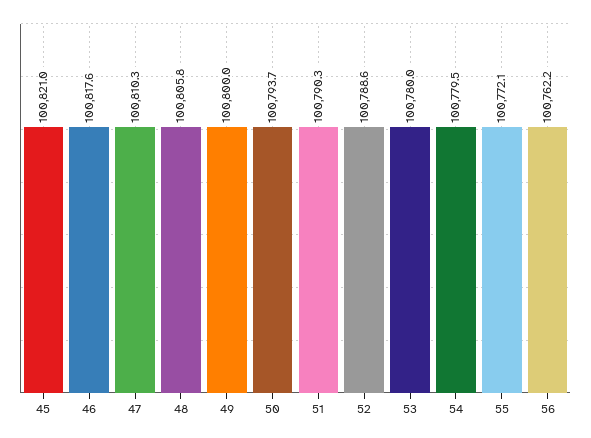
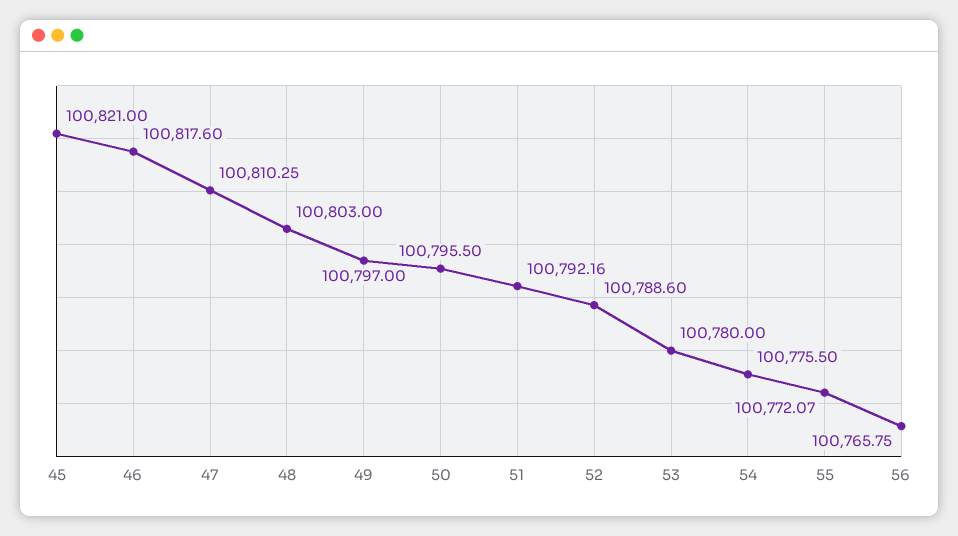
48: 100805.8 -> 100803
49: 100800 -> 100797
50: 100793.7 -> 100795.5
51: 100790.3 -> 100792.16
54: 100779.5 -> 100775.5
56: 100762.2 -> 100765.75

